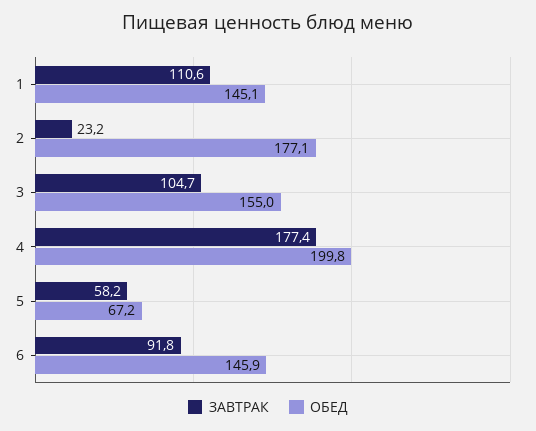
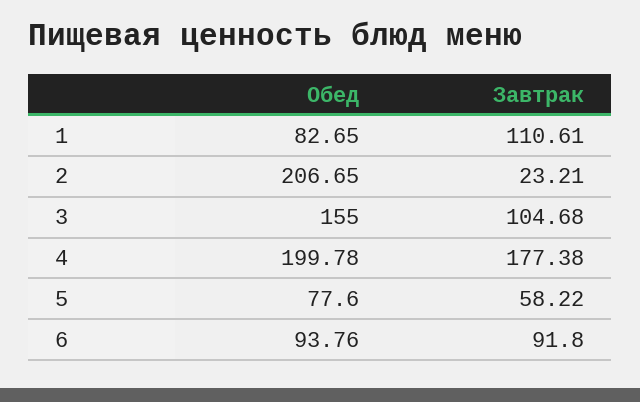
ОБЕД, 1: 145.1 -> 82.65
ОБЕД, 2: 177.1 -> 206.65
ОБЕД, 5: 67.2 -> 77.6
ОБЕД, 6: 145.9 -> 93.76

